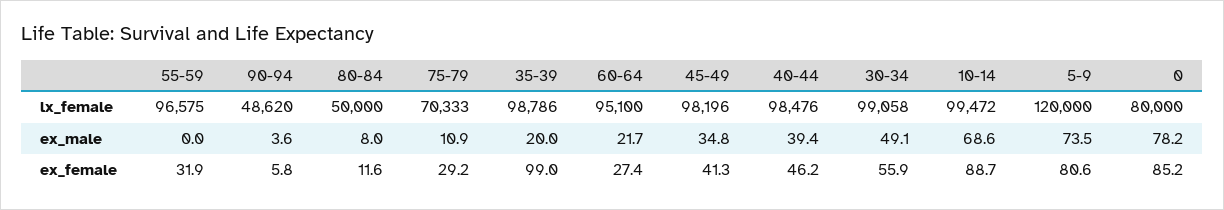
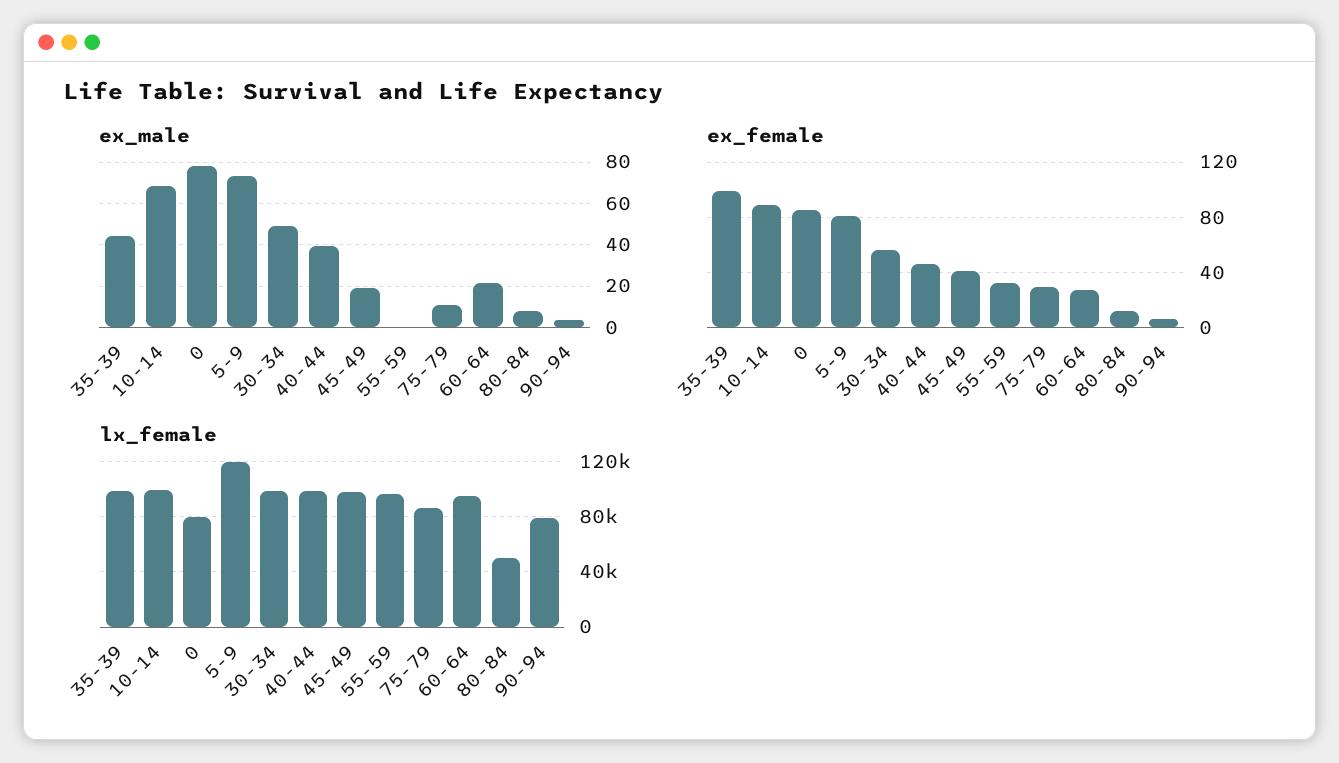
lx_female, 90-94: 48620 -> 80000
lx_female, 75-79: 70333 -> 85000
ex_male, 35-39: 20 -> 45
ex_male, 45-49: 34.8 -> 20

